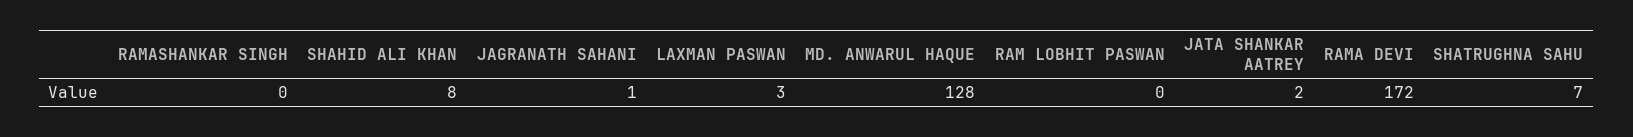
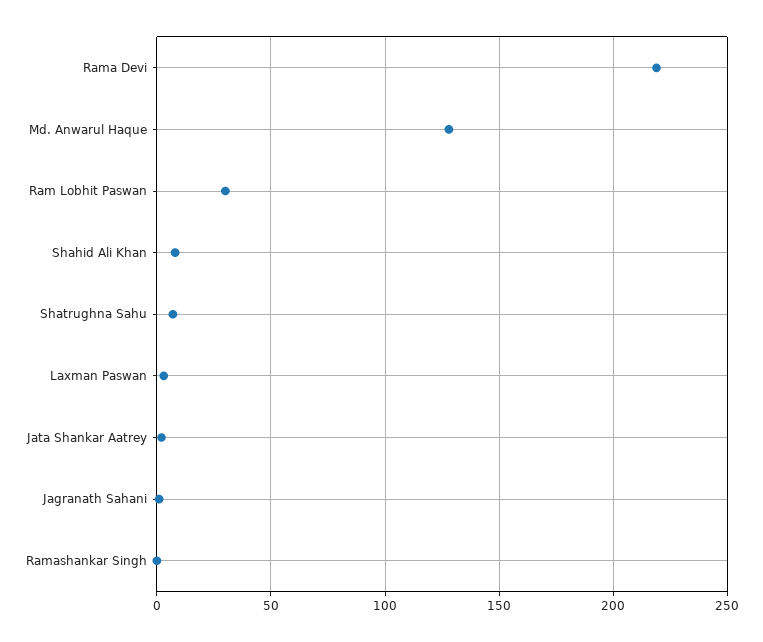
RAM LOBHIT PASWAN: 0 -> 30
RAMA DEVI: 172 -> 220

